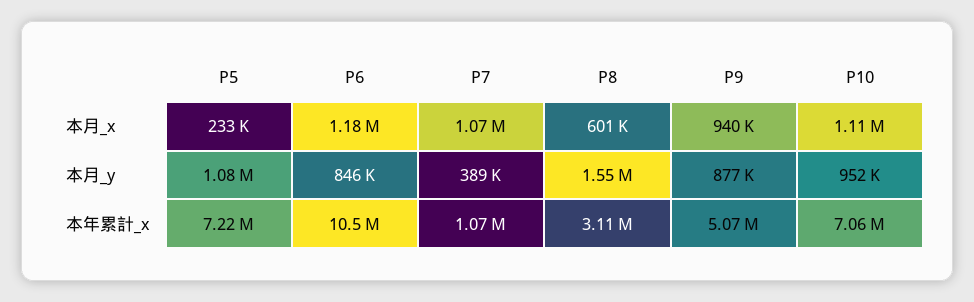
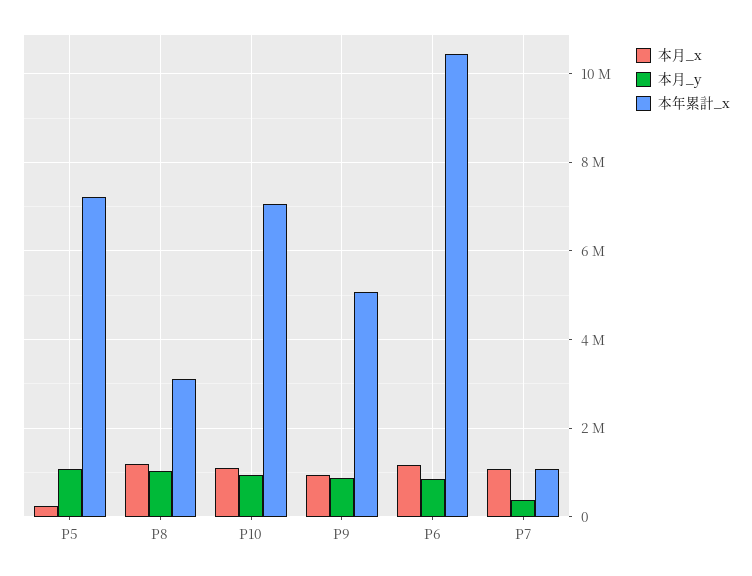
本月_x, P8: 601000 -> 1200000
本月_y, P8: 1550000 -> 1000000

